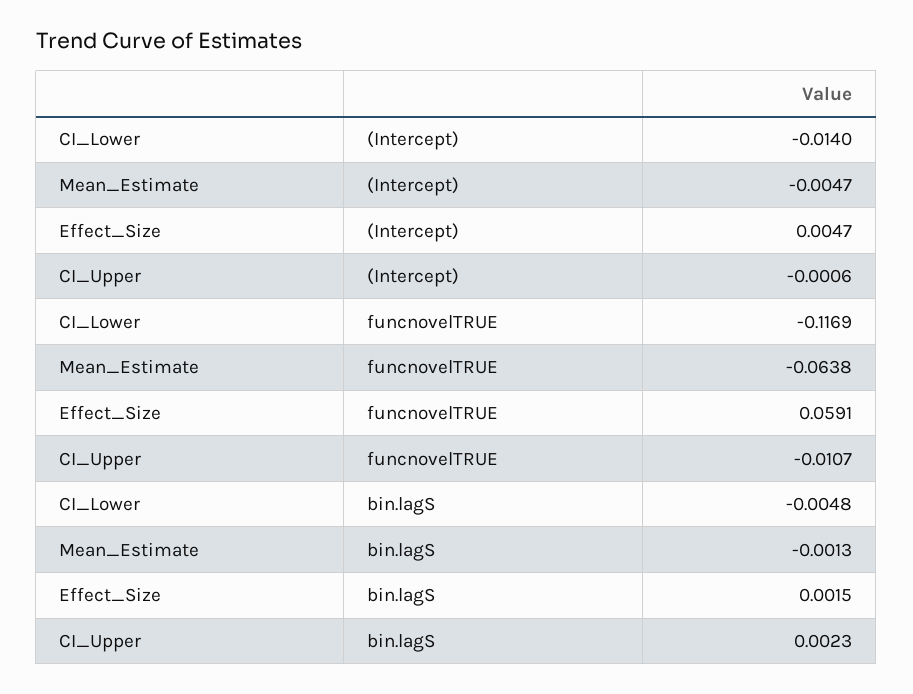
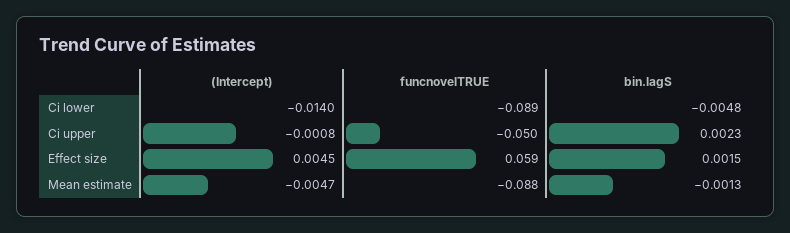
Effect_Size, (Intercept): 0.0047 -> 0.0045
CI_Upper, (Intercept): -0.0006 -> -0.0008
CI_Lower, funcnovelTRUE: -0.1169 -> -0.089
Mean_Estimate, funcnovelTRUE: -0.0638 -> -0.088
CI_Upper, funcnovelTRUE: -0.0107 -> -0.05

